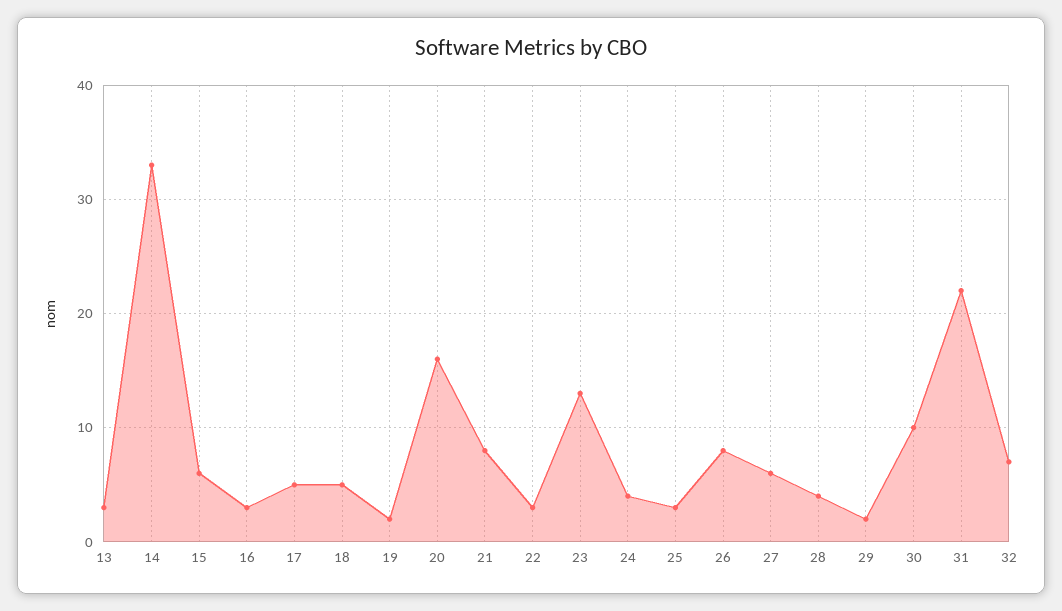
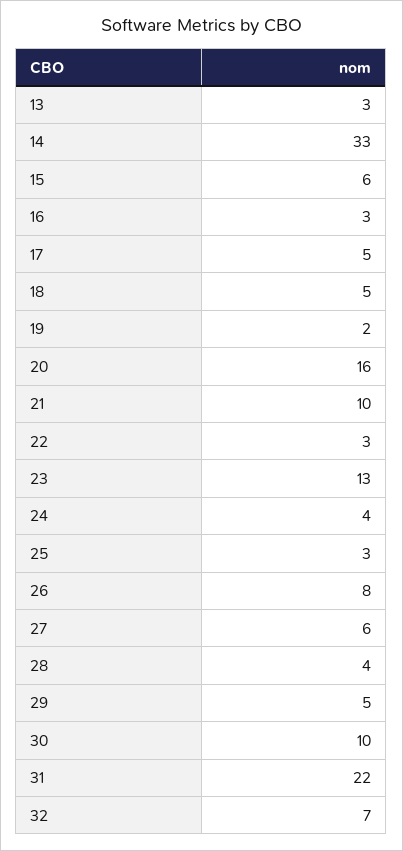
21: 8 -> 10
29: 2 -> 5

